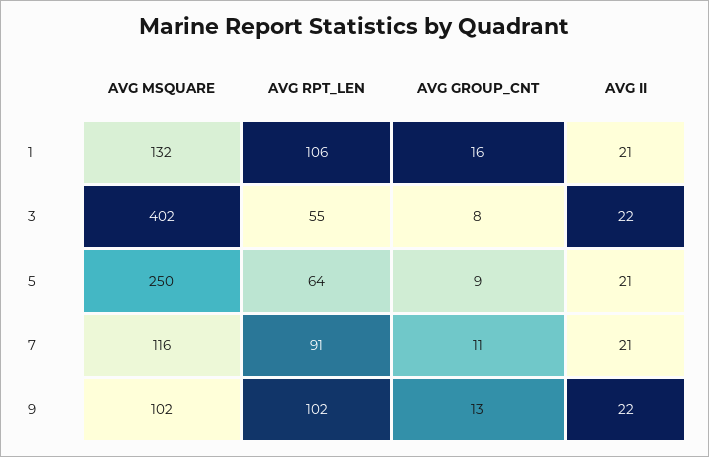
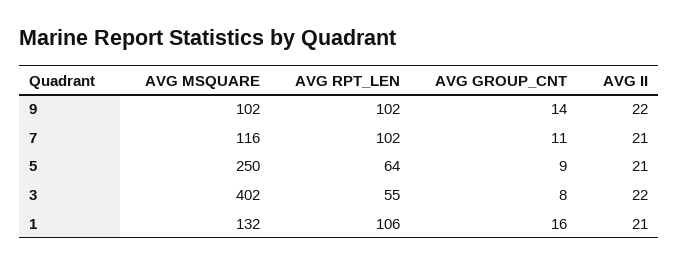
AVG RPT_LEN, 7: 91 -> 102
AVG GROUP_CNT, 9: 13 -> 14

